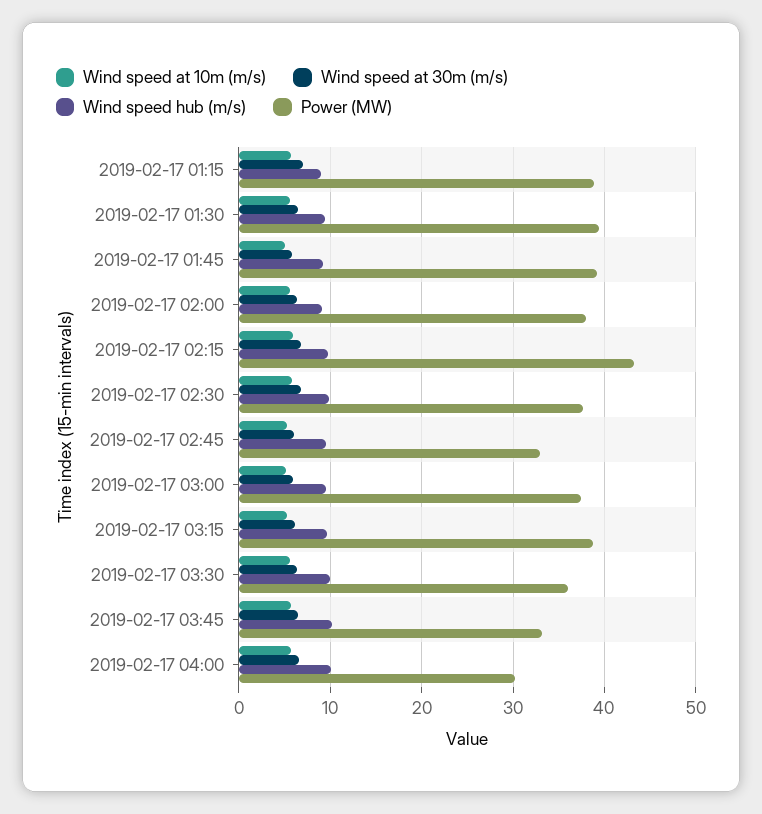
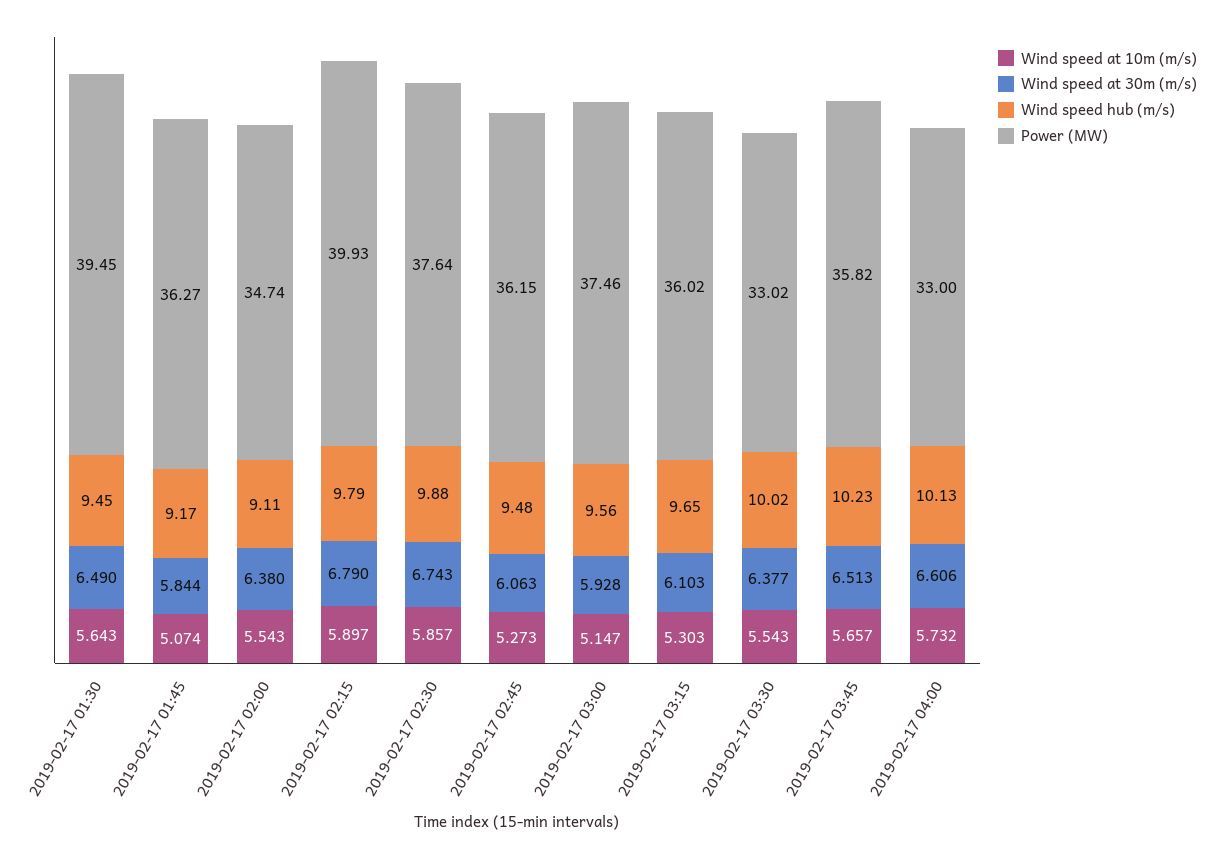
Wind speed at 10m (m/s), 2019-02-17 01:15: 6 -> none
Wind speed at 30m (m/s), 2019-02-17 01:15: 7 -> none
Wind speed hub (m/s), 2019-02-17 01:15: 9 -> none
Power (MW), 2019-02-17 01:15: 39 -> none
Power (MW), 2019-02-17 01:45: 39 -> 36.27
Power (MW), 2019-02-17 02:00: 38 -> 34.74
Power (MW), 2019-02-17 02:15: 43 -> 39.93
Power (MW), 2019-02-17 02:45: 33 -> 36.15
Power (MW), 2019-02-17 03:15: 39 -> 36.02
Power (MW), 2019-02-17 03:30: 36 -> 33.02
Power (MW), 2019-02-17 03:45: 33 -> 35.82
Power (MW), 2019-02-17 04:00: 30 -> 33

